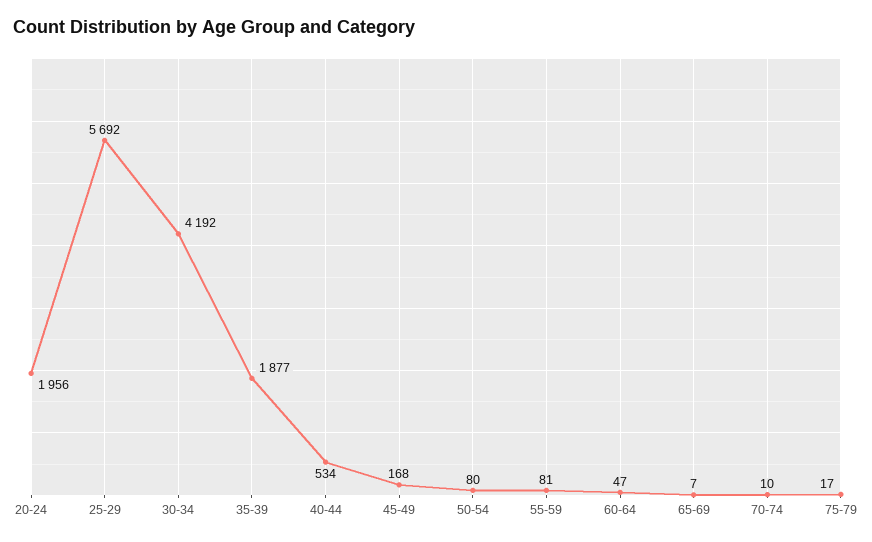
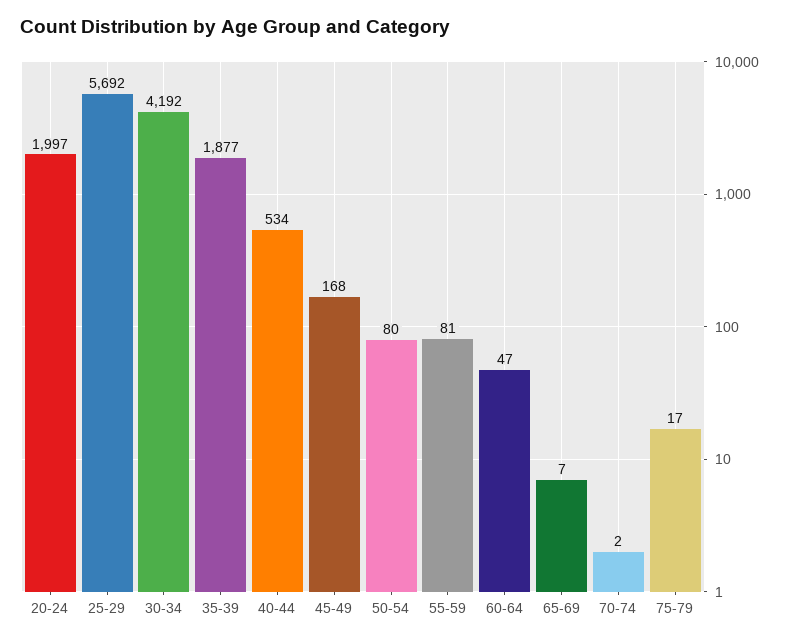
20-24: 1956 -> 1997
70-74: 10 -> 2

